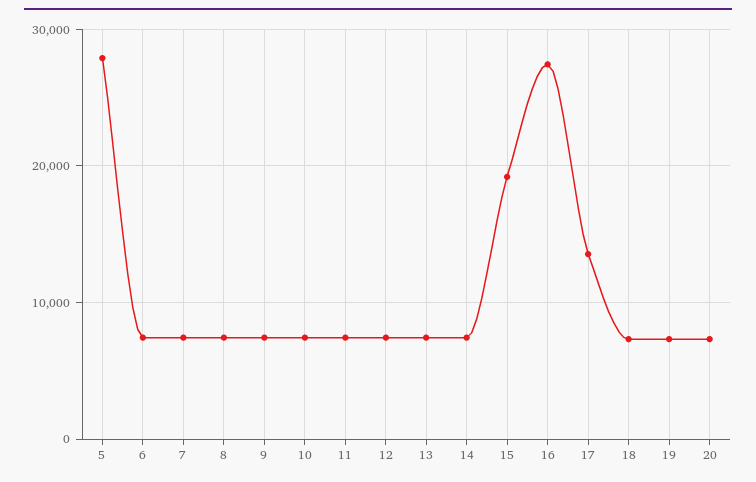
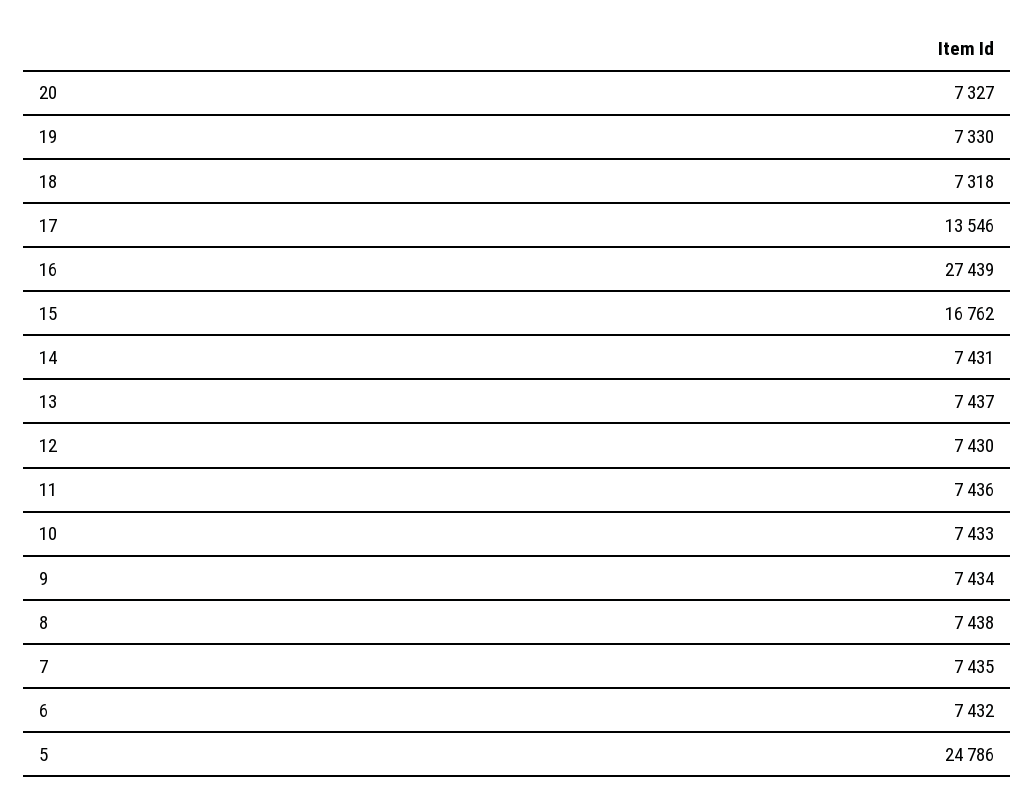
5: 28000 -> 24786
15: 19000 -> 16762

